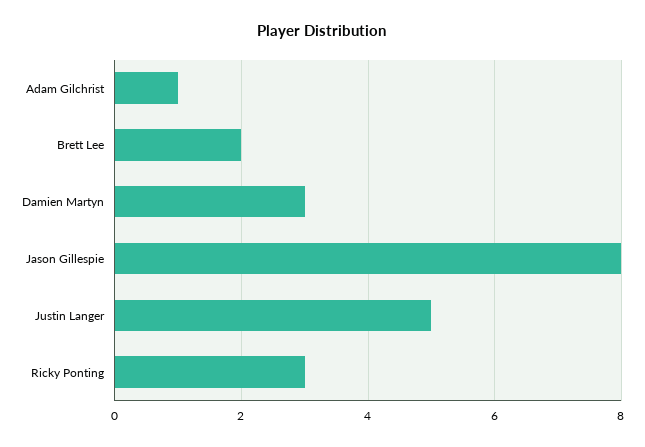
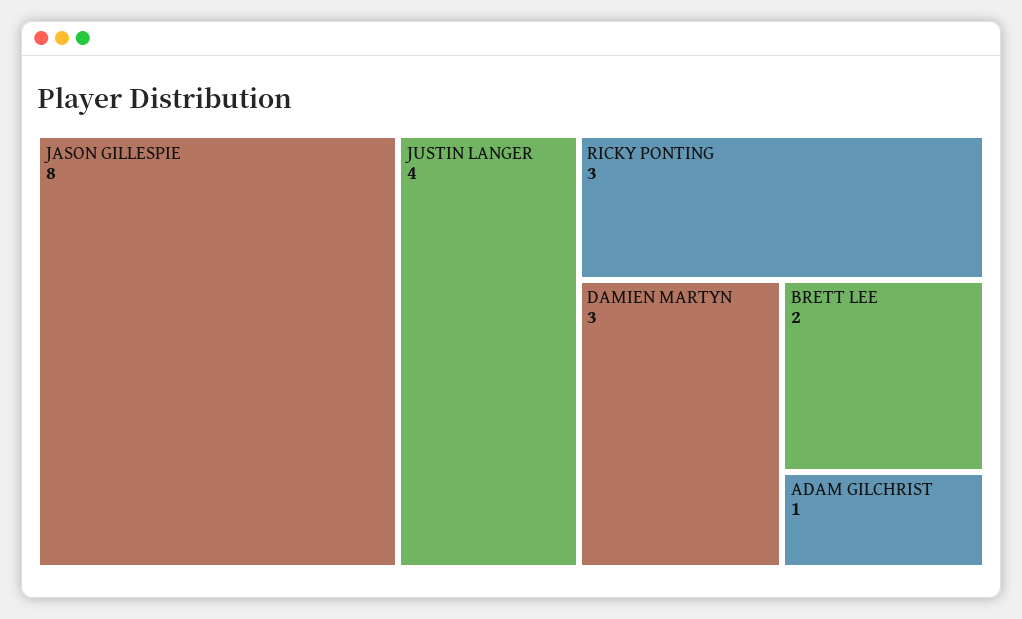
Justin Langer: 5 -> 4

